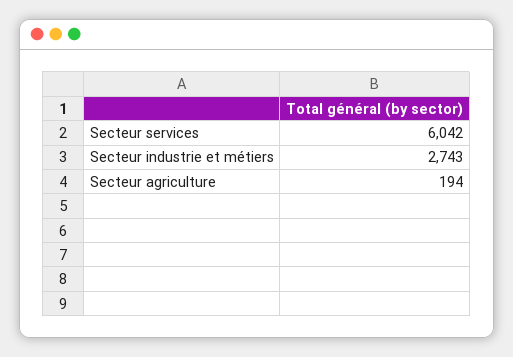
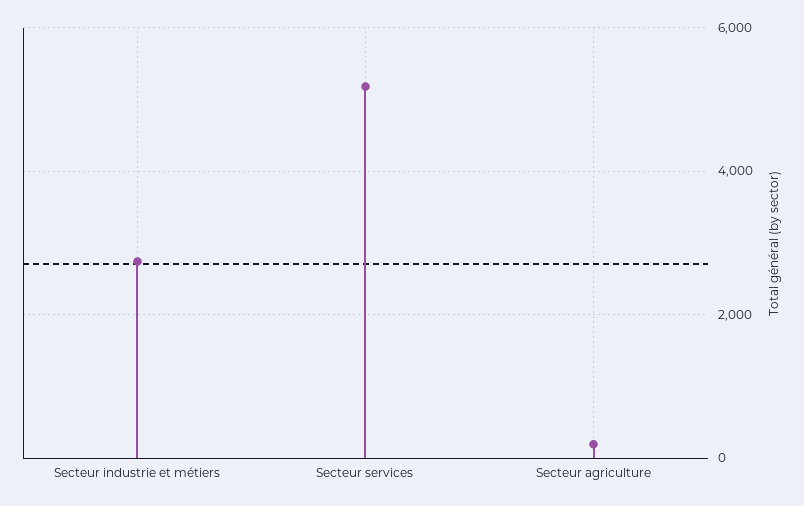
Secteur services: 6042 -> 5200

